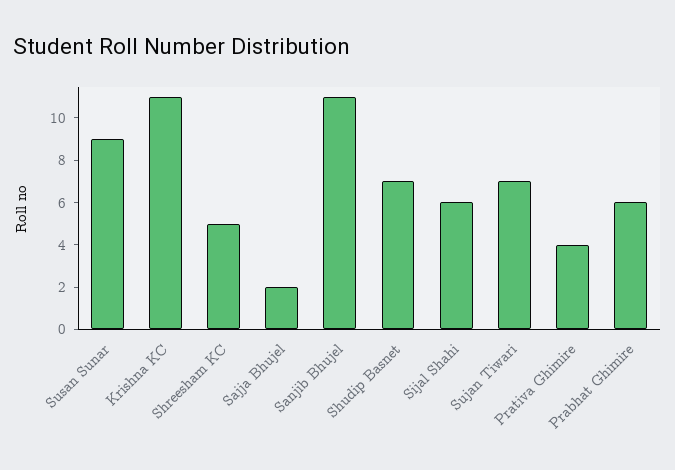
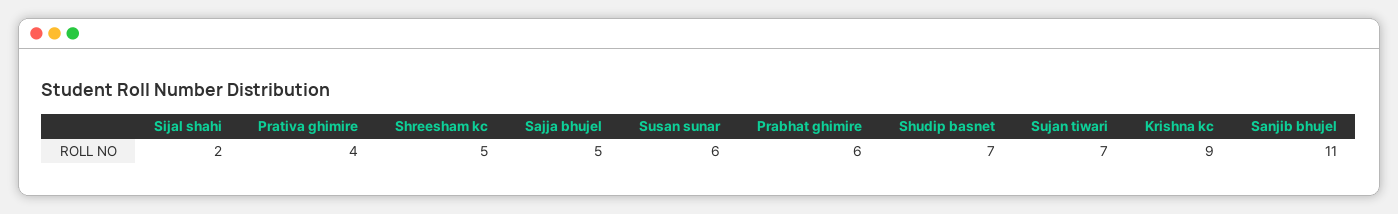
Susan Sunar: 9 -> 6
Krishna KC: 11 -> 9
Sajja Bhujel: 2 -> 5
Sijal Shahi: 6 -> 2

